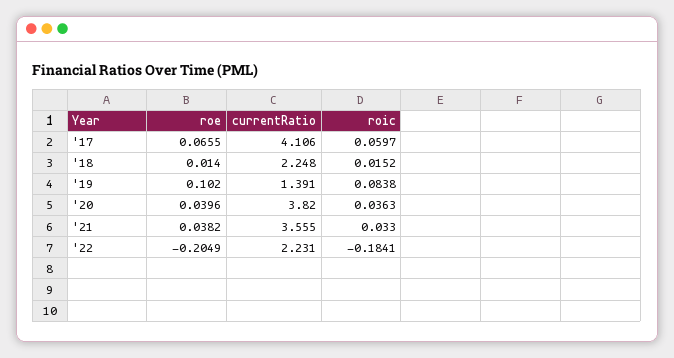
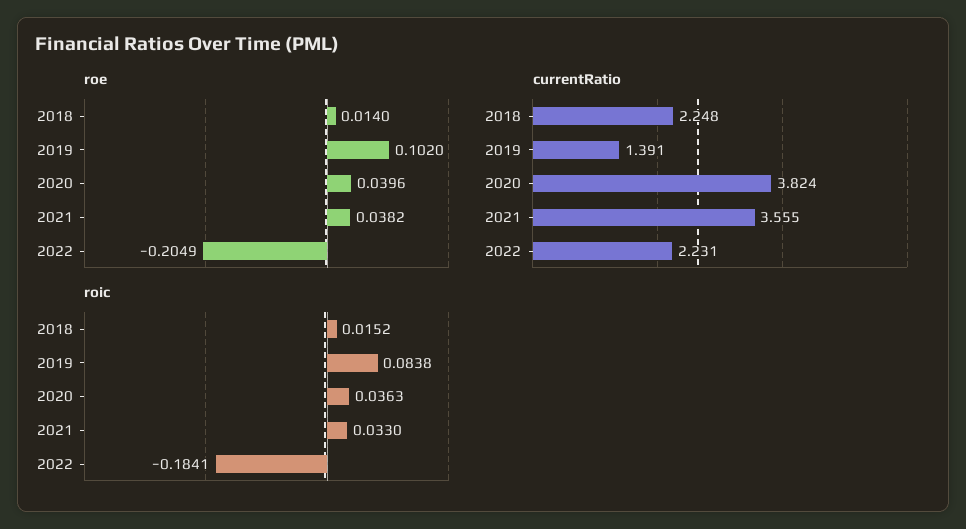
roe, '17: 0.0655 -> none
currentRatio, '17: 4.106 -> none
roic, '17: 0.0597 -> none
currentRatio, '20: 3.82 -> 3.824

